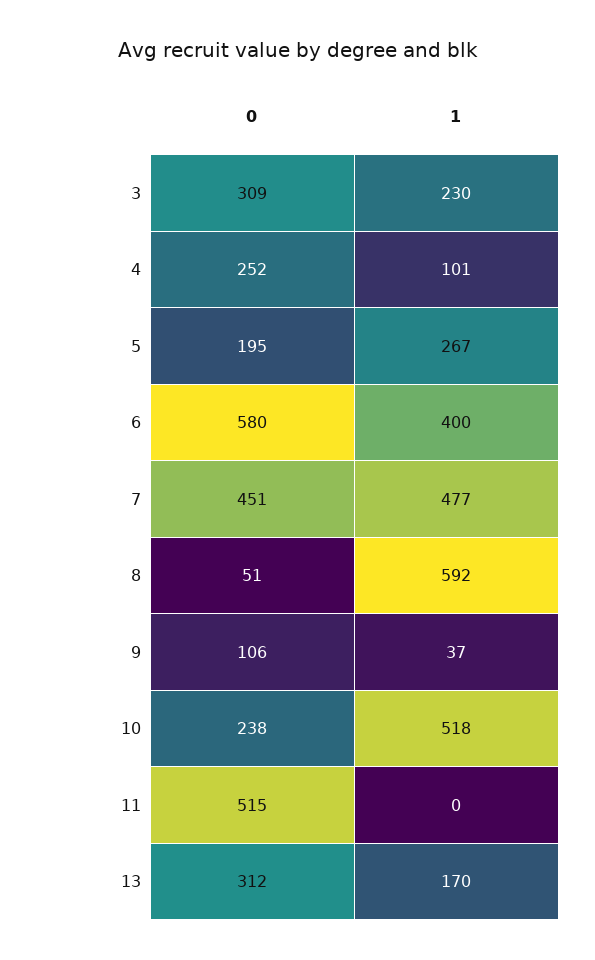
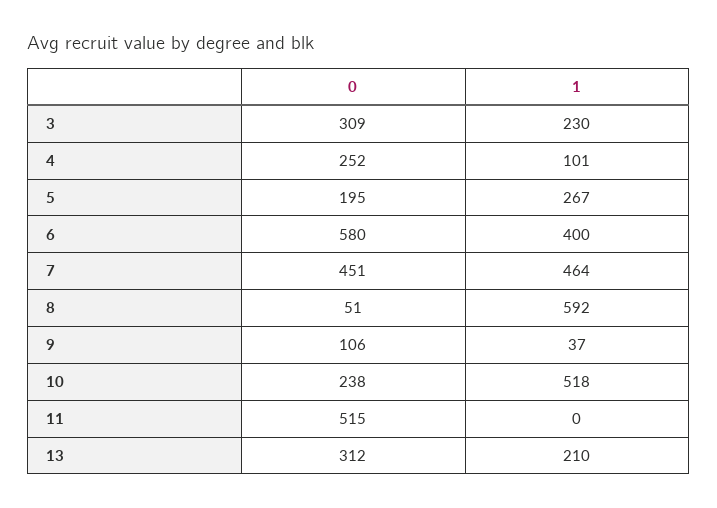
1, 7: 477 -> 464
1, 13: 170 -> 210

